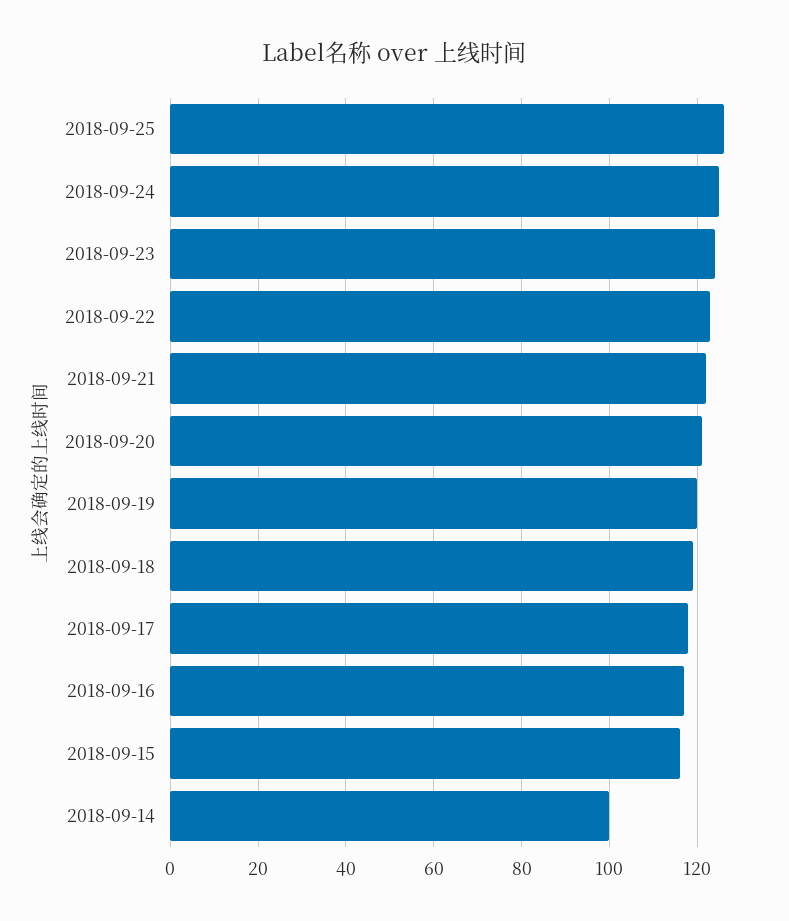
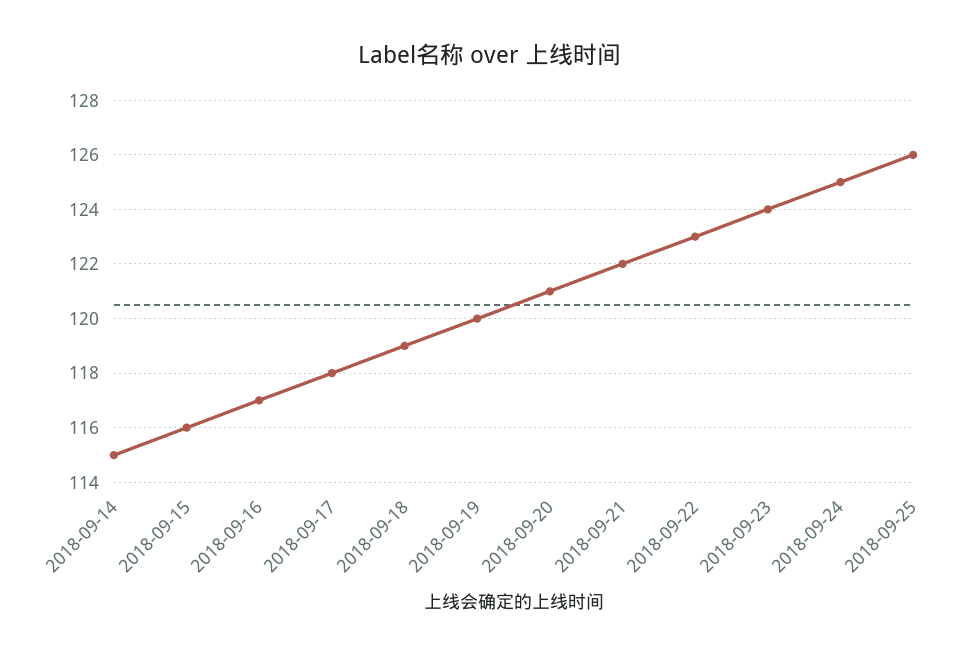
2018-09-14: 100 -> 115

